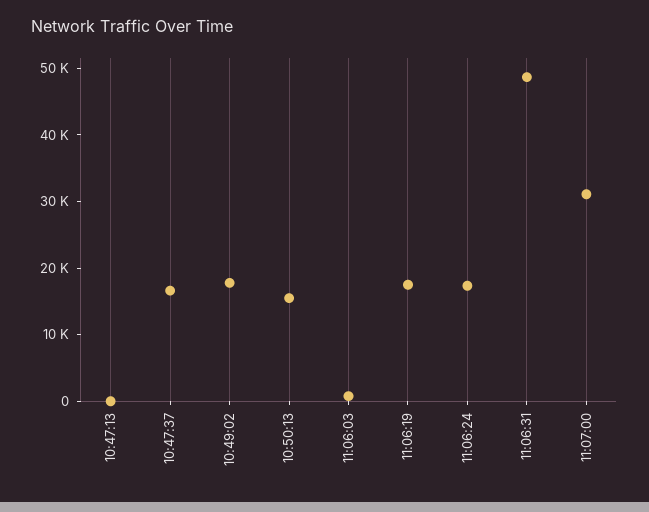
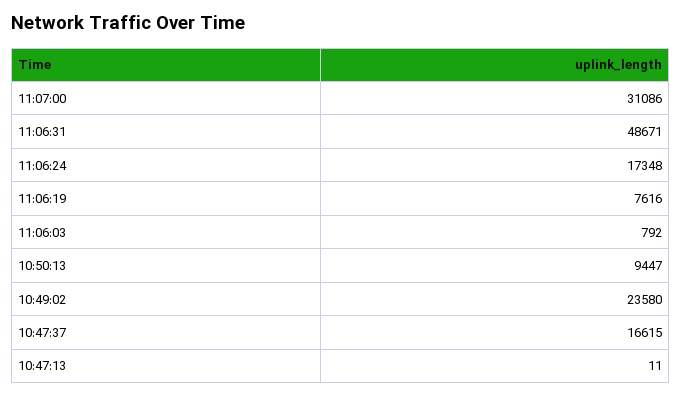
10:49:02: 18000 -> 23580
10:50:13: 16000 -> 9447
11:06:19: 18000 -> 7616

